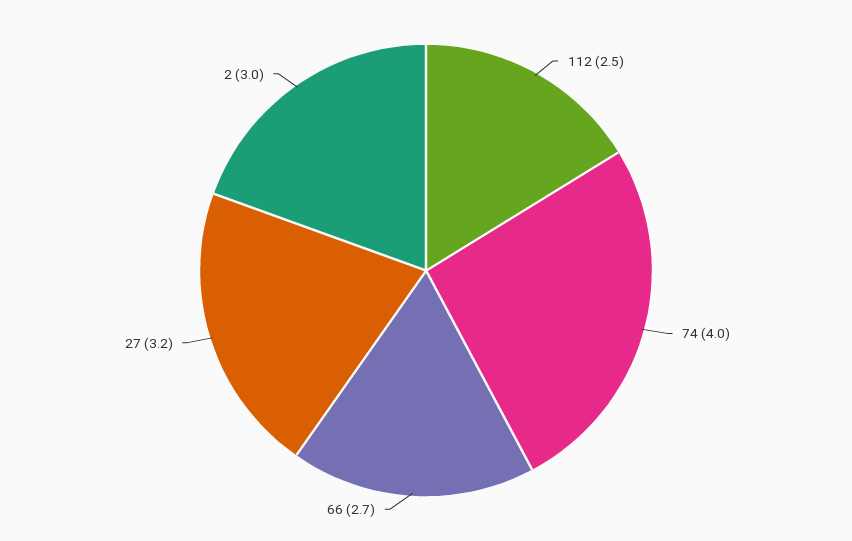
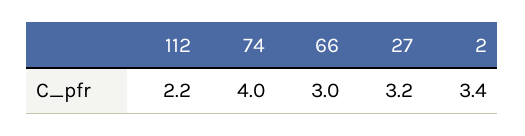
112: 2.5 -> 2.2
66: 2.7 -> 3
2: 3 -> 3.4

